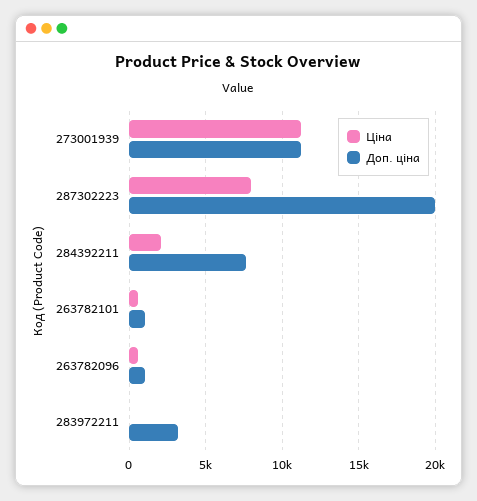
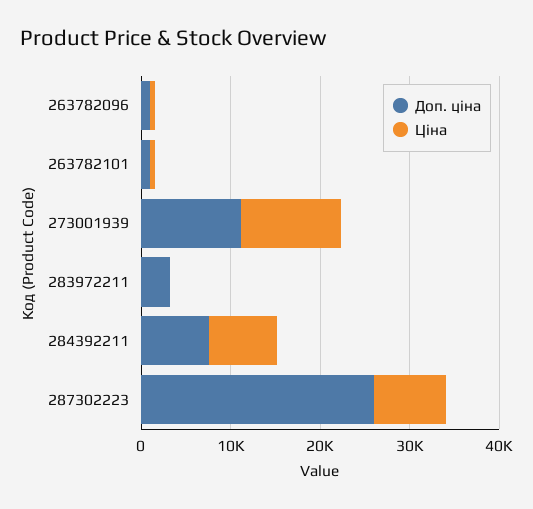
Доп. ціна, 287302223: 20000 -> 26000
Ціна, 284392211: 2000 -> 8000

